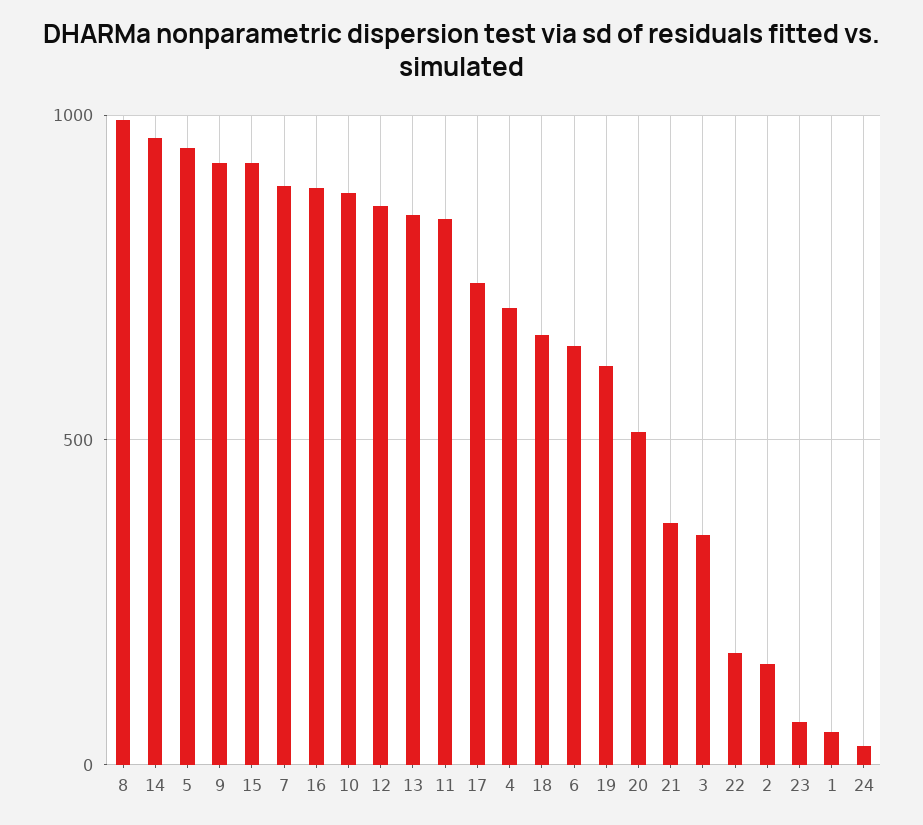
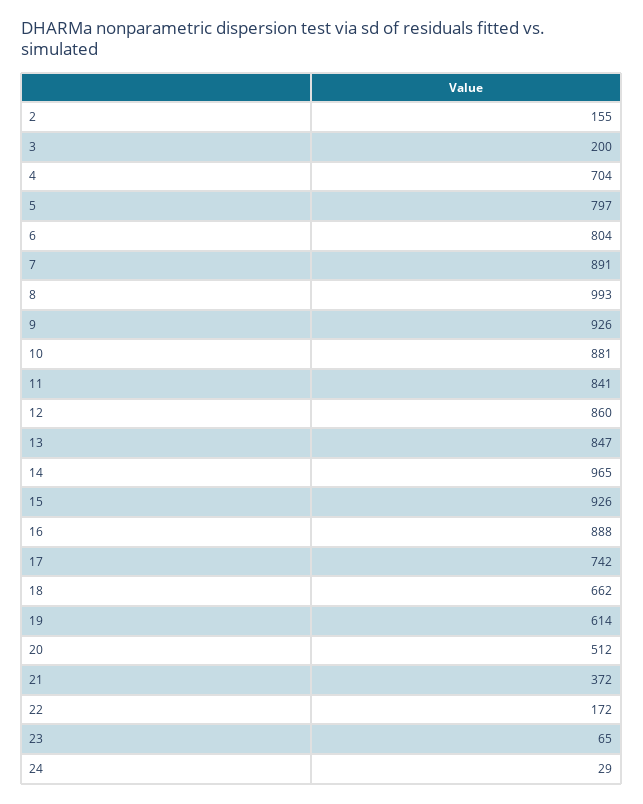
5: 950 -> 797
6: 650 -> 804
3: 350 -> 200
1: 50 -> none

